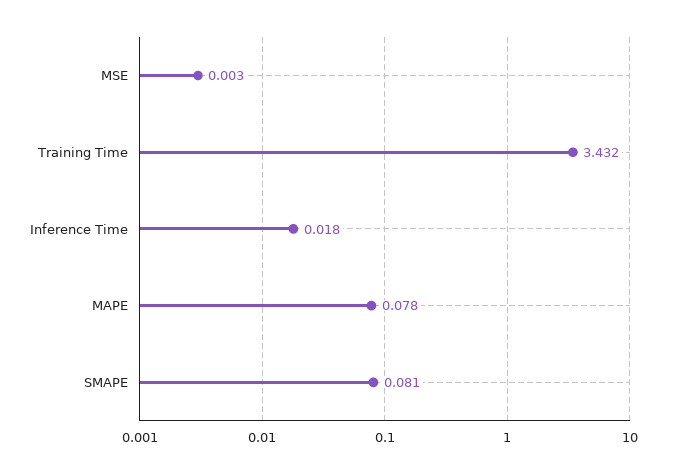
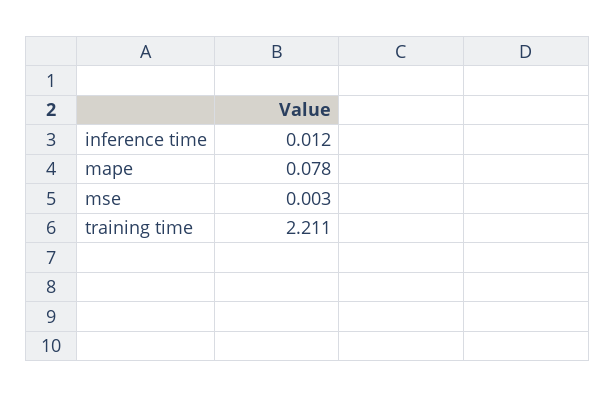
Training Time: 3.432 -> 2.211
Inference Time: 0.018 -> 0.012
SMAPE: 0.081 -> none

